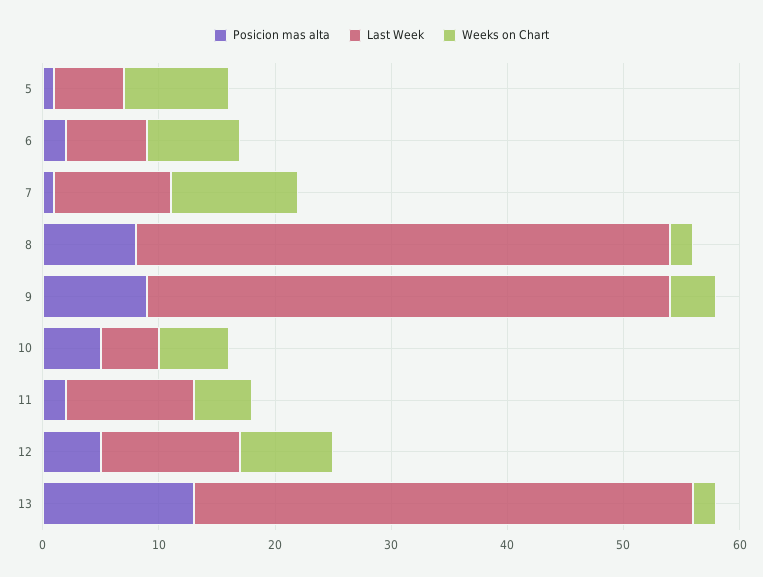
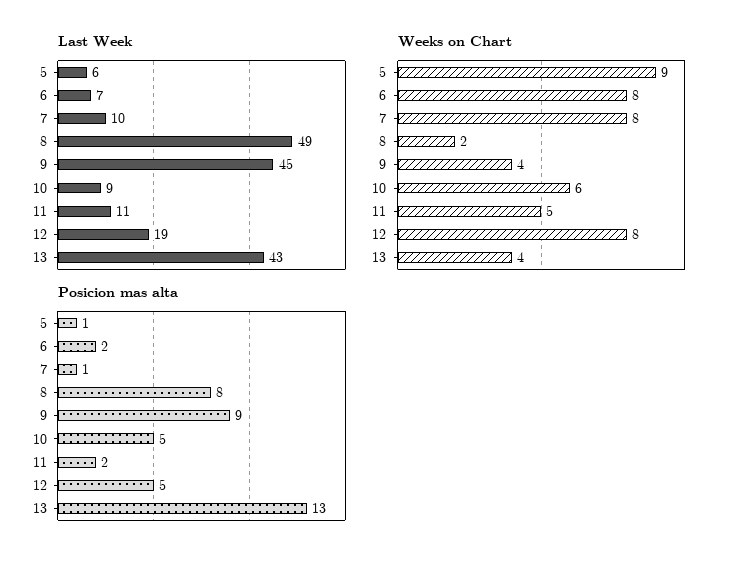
Weeks on Chart, 7: 11 -> 8
Last Week, 8: 46 -> 49
Last Week, 10: 5 -> 9
Last Week, 12: 12 -> 19
Weeks on Chart, 13: 2 -> 4

